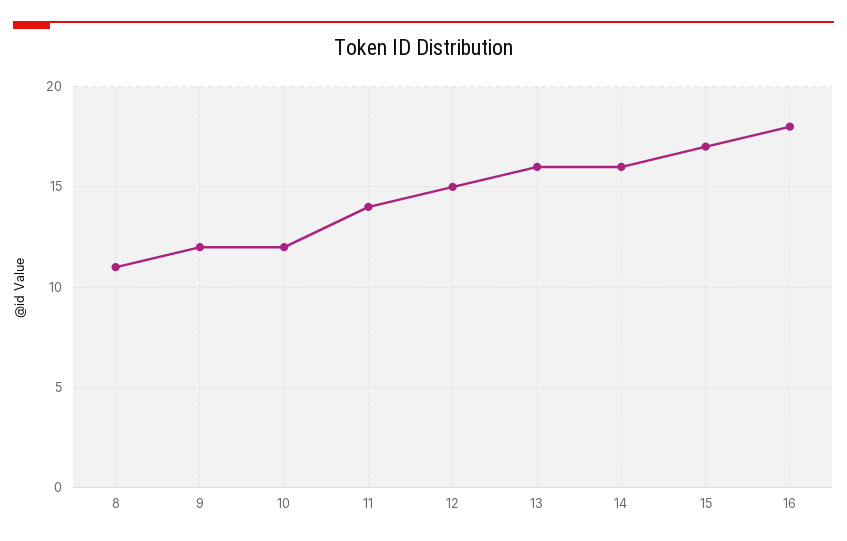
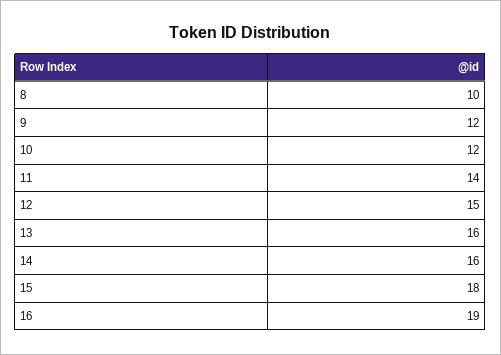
8: 11 -> 10
15: 17 -> 18
16: 18 -> 19

